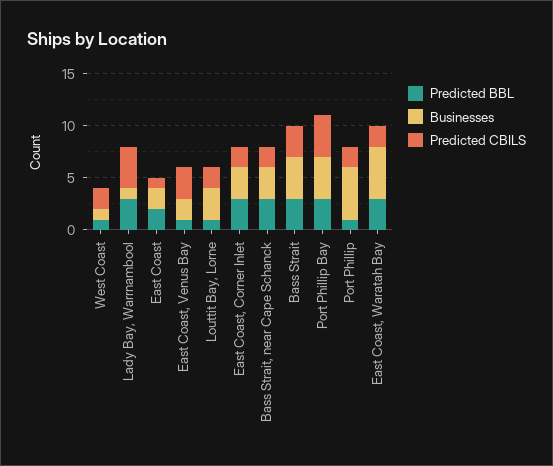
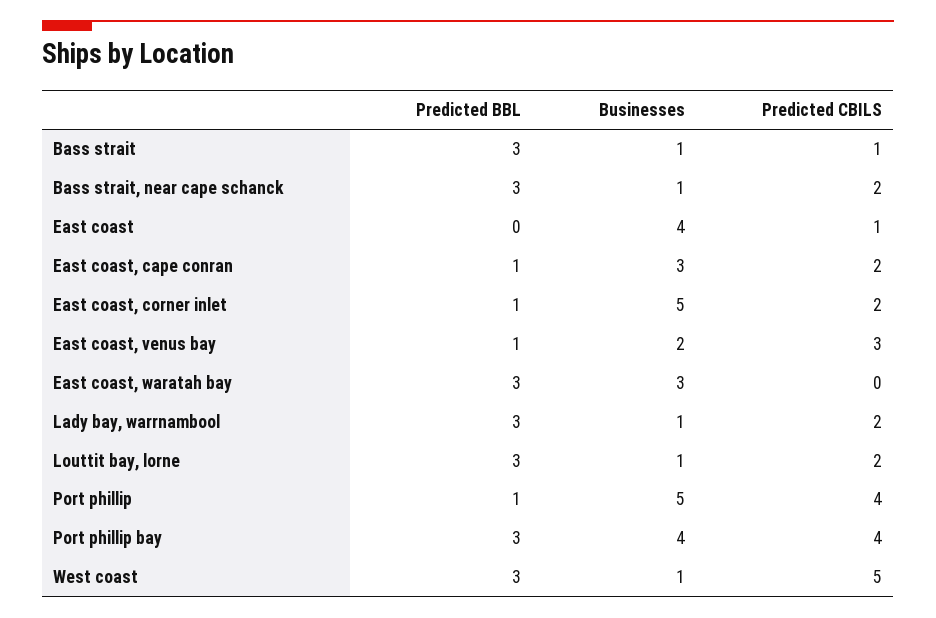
Predicted BBL, West Coast: 1 -> 3
Predicted CBILS, West Coast: 2 -> 5
Predicted CBILS, Lady Bay, Warrnambool: 4 -> 2
Predicted BBL, East Coast: 2 -> 0
Businesses, East Coast: 2 -> 4
Predicted BBL, Louttit Bay, Lorne: 1 -> 3
Businesses, Louttit Bay, Lorne: 3 -> 1
Predicted BBL, East Coast, Corner Inlet: 3 -> 1
Businesses, East Coast, Corner Inlet: 3 -> 5
Businesses, Bass Strait, near Cape Schanck: 3 -> 1
Businesses, Bass Strait: 4 -> 1
Predicted CBILS, Bass Strait: 3 -> 1
Predicted CBILS, Port Phillip: 2 -> 4
Businesses, East Coast, Waratah Bay: 5 -> 3
Predicted CBILS, East Coast, Waratah Bay: 2 -> 0
Predicted BBL, East coast, cape conran: none -> 1
Businesses, East coast, cape conran: none -> 3
Predicted CBILS, East coast, cape conran: none -> 2

